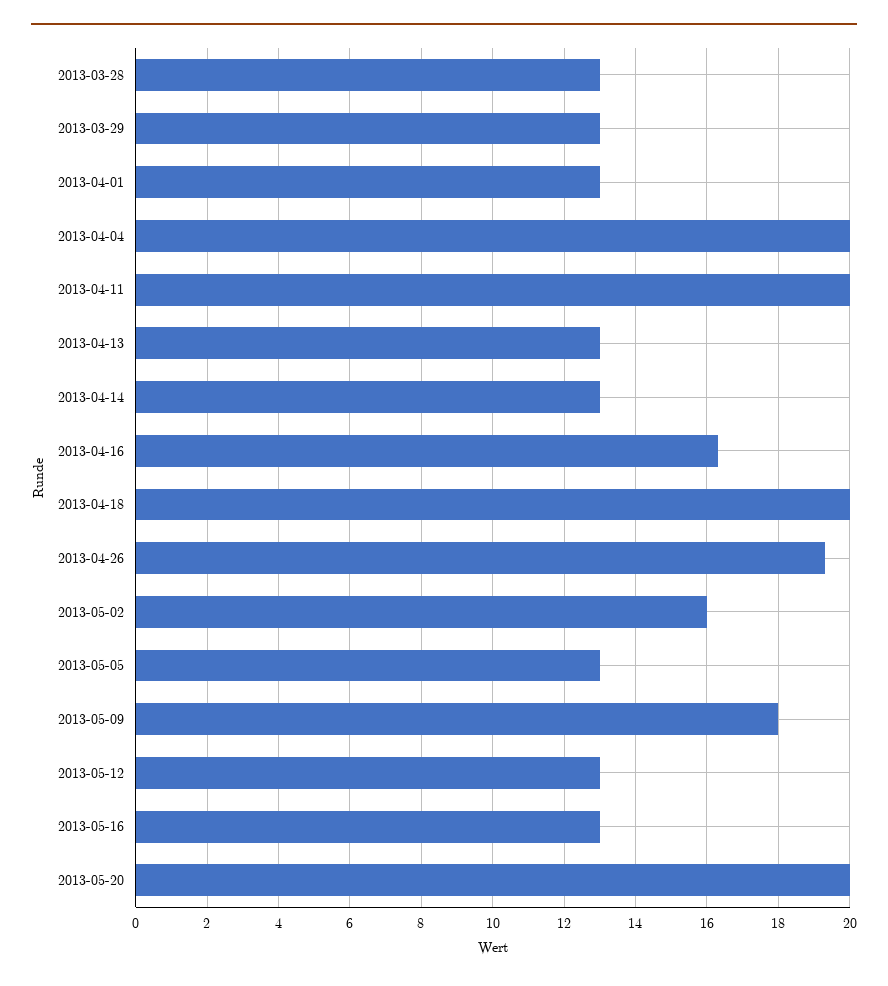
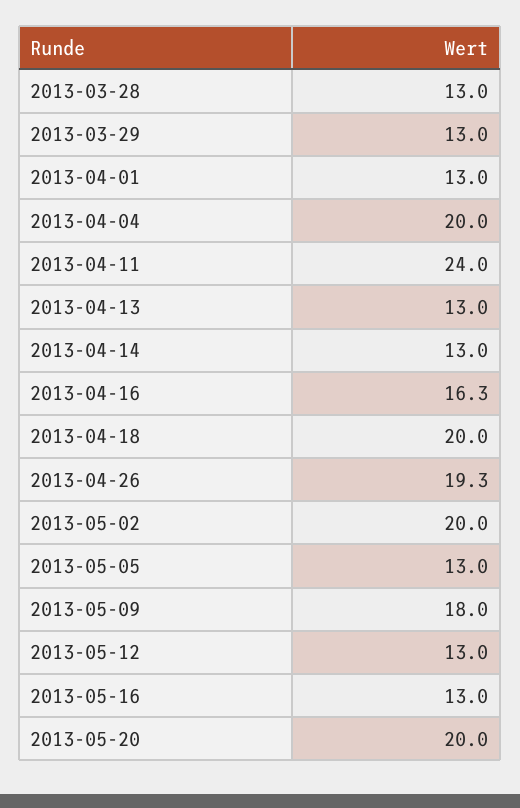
2013-04-11: 20 -> 24
2013-05-02: 16 -> 20

